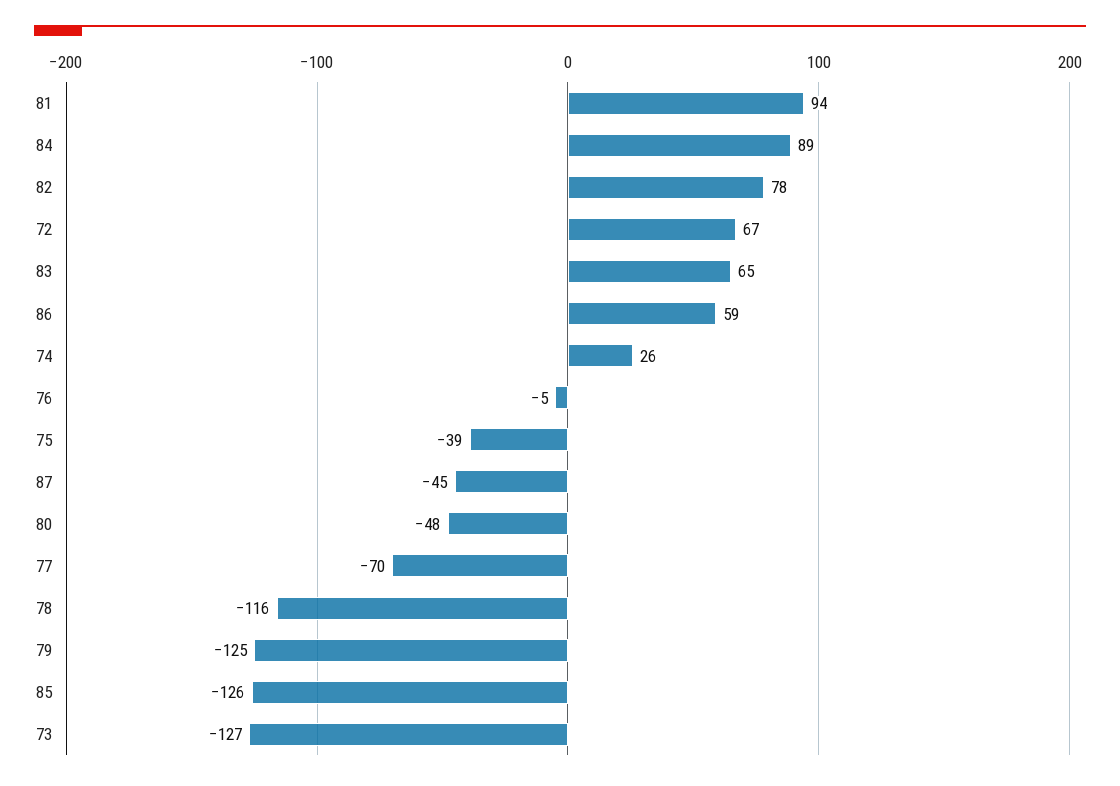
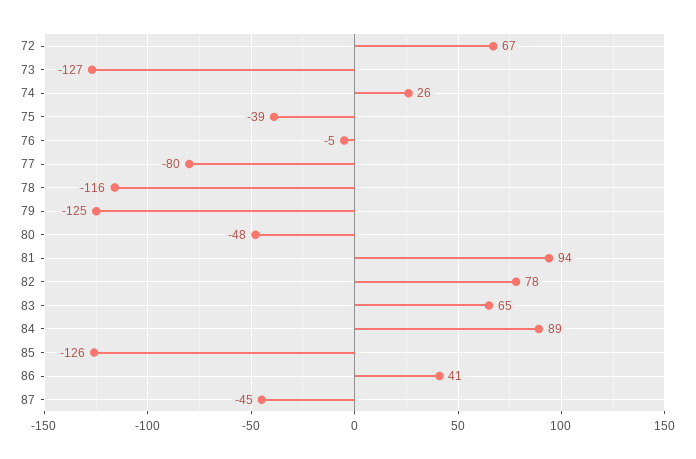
86: 59 -> 41
77: -70 -> -80

